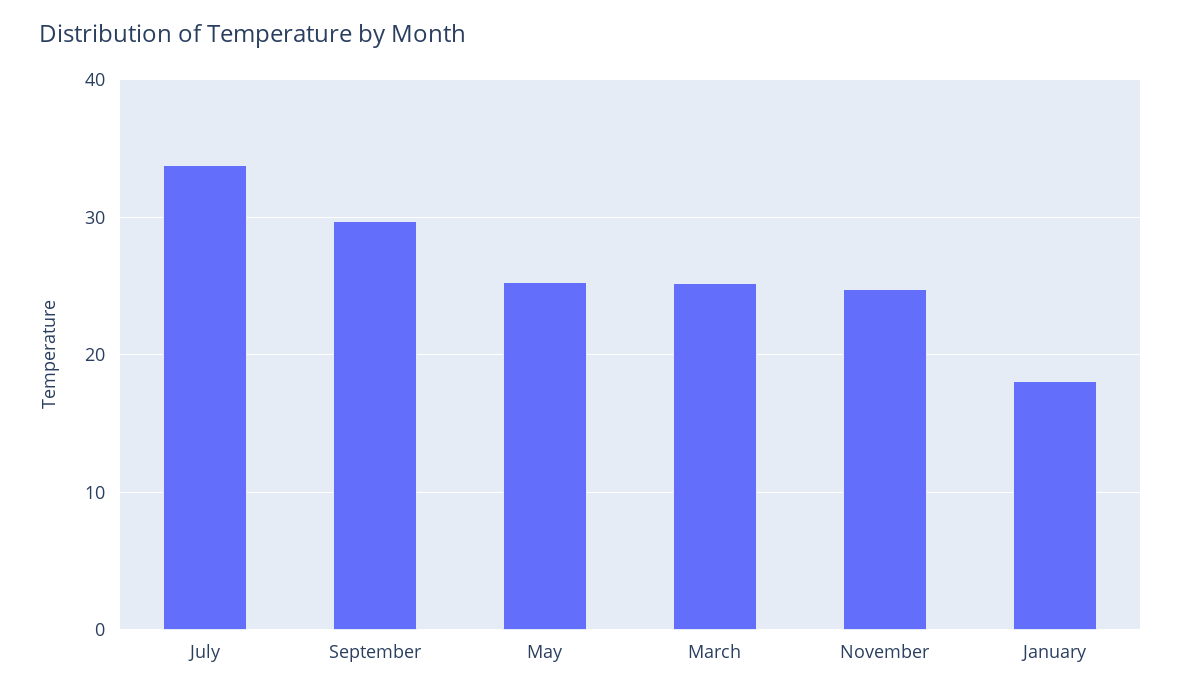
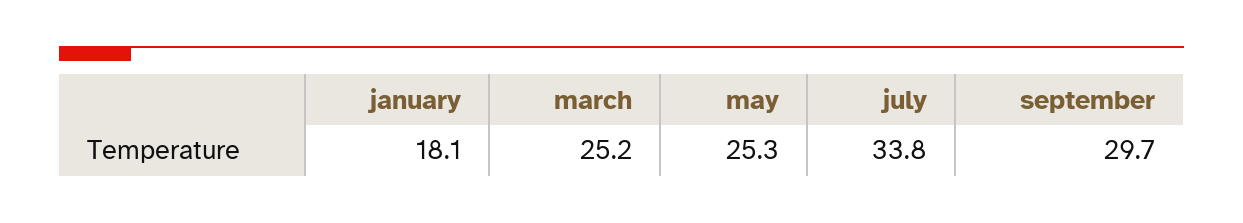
November: 25 -> none

